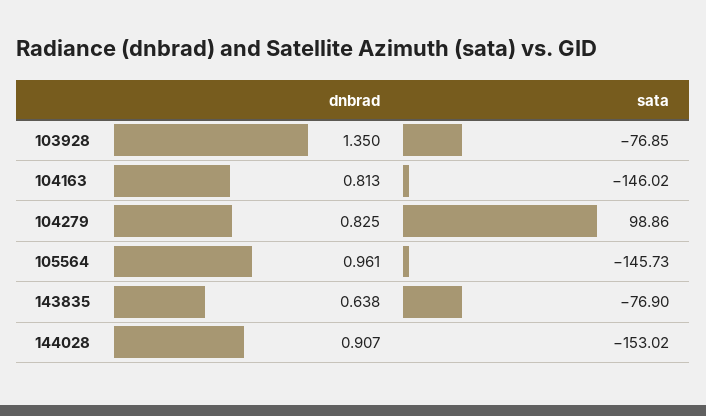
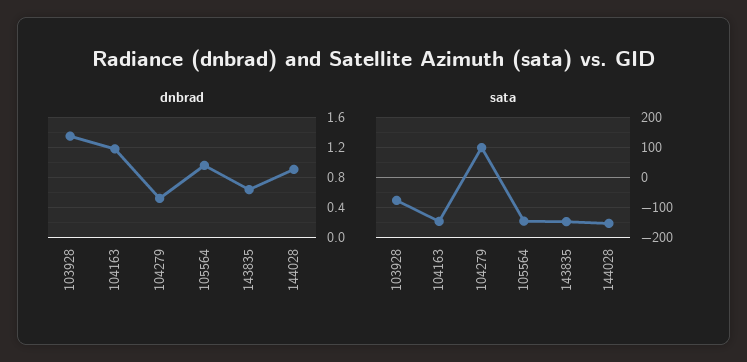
dnbrad, 104163: 0.813 -> 1.2
dnbrad, 104279: 0.825 -> 0.5
sata, 143835: -76.9 -> -140

